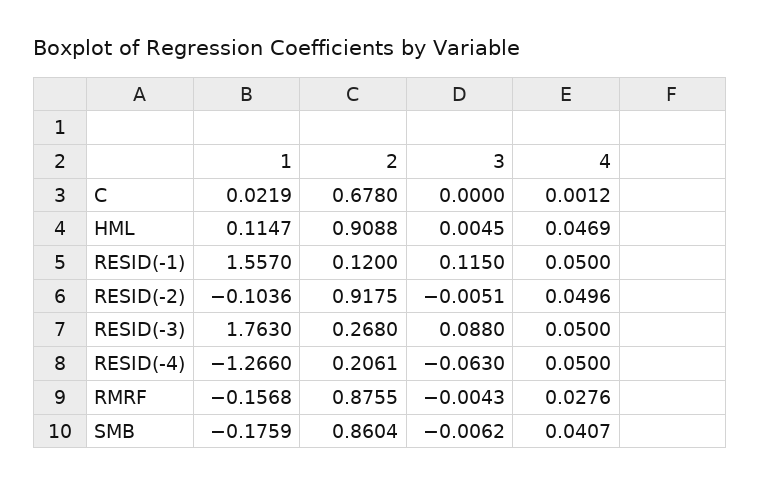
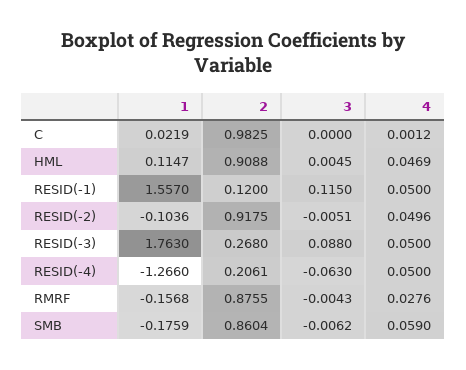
2, C: 0.678 -> 0.9825
4, SMB: 0.0407 -> 0.059

